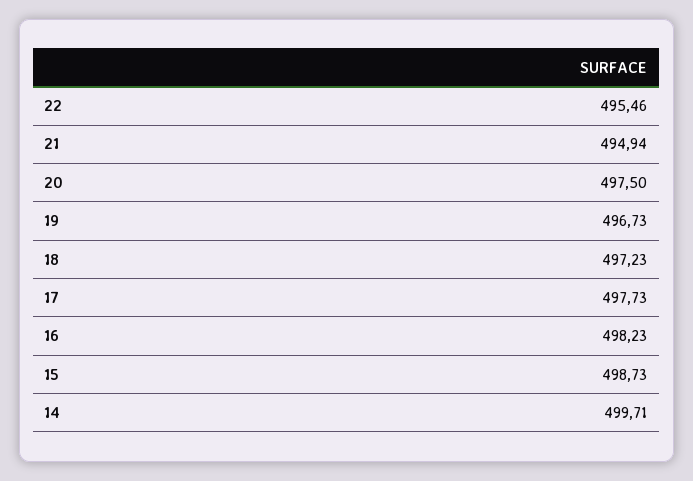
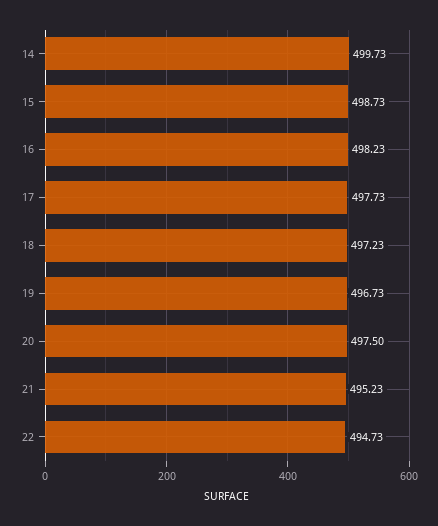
22: 495.46 -> 494.73
21: 494.94 -> 495.23
14: 499.71 -> 499.73

